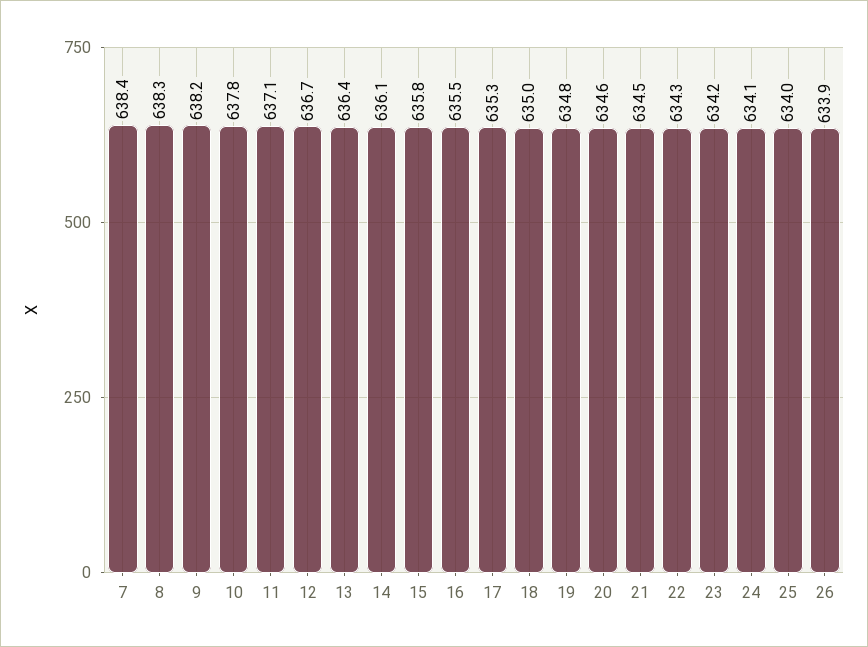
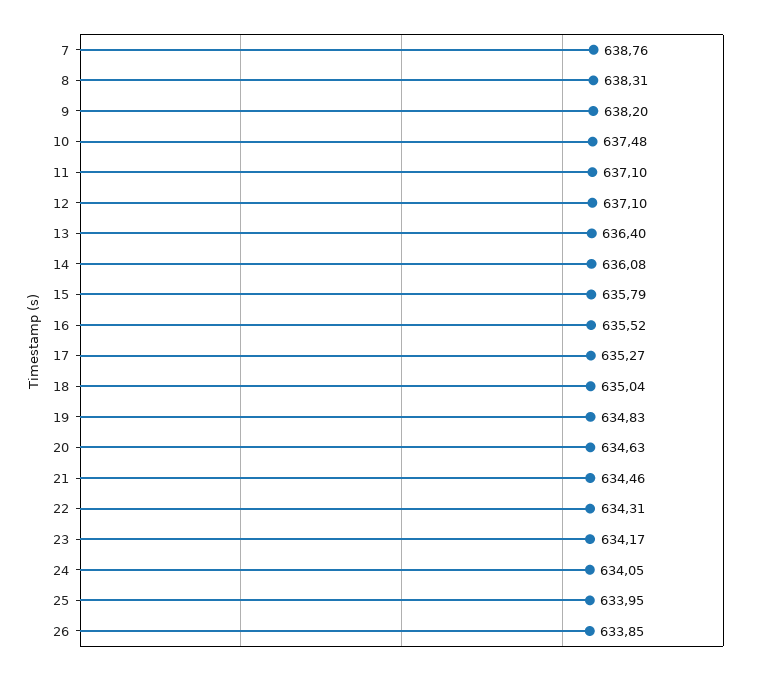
7: 638.4 -> 638.76
10: 637.8 -> 637.48
12: 636.7 -> 637.1

